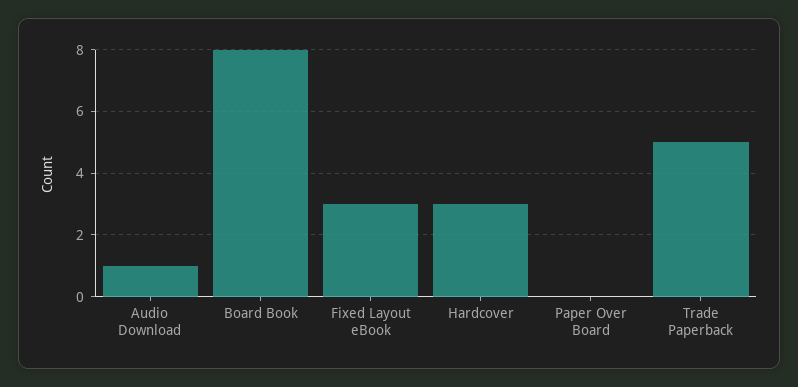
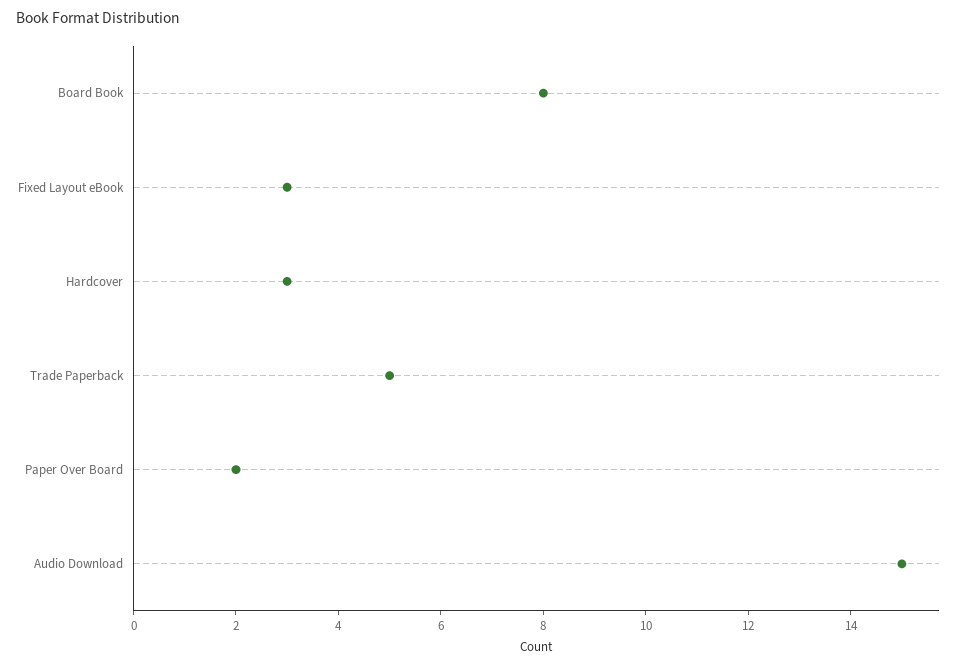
Audio Download: 1 -> 15
Paper Over Board: 0 -> 2

